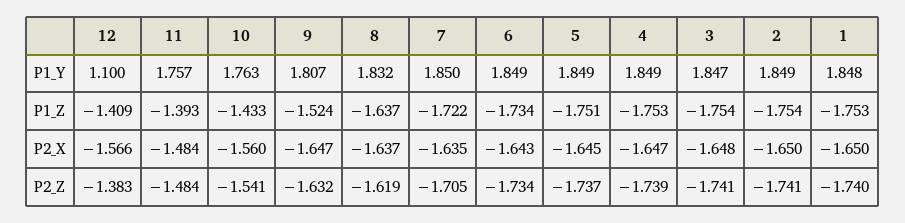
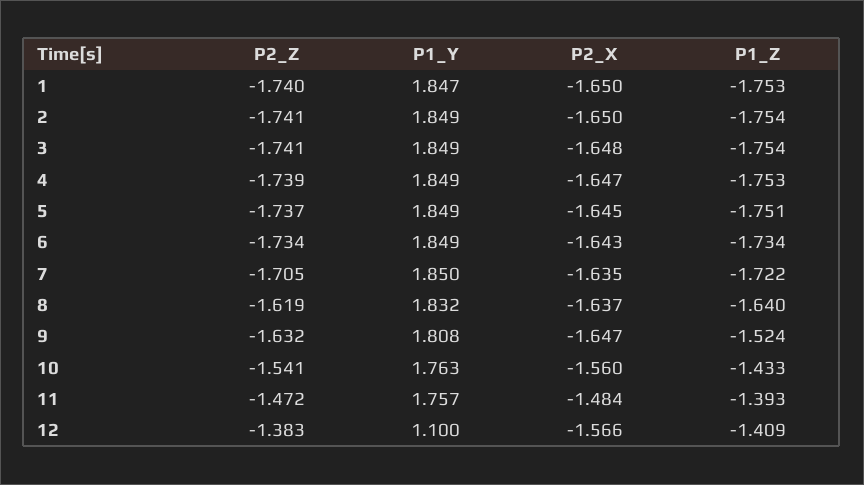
9, P1_Y: 1.807 -> 1.808
3, P1_Y: 1.847 -> 1.849
1, P1_Y: 1.848 -> 1.847
8, P1_Z: -1.637 -> -1.64
11, P2_Z: -1.484 -> -1.472

